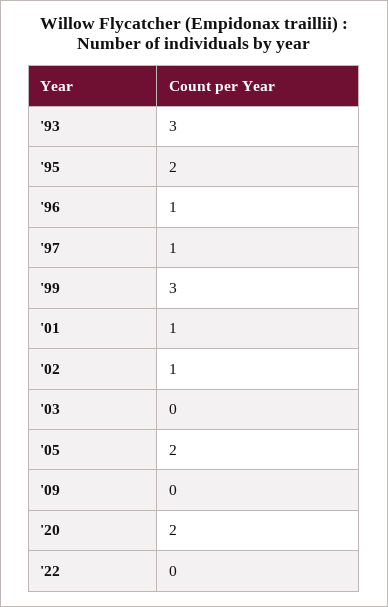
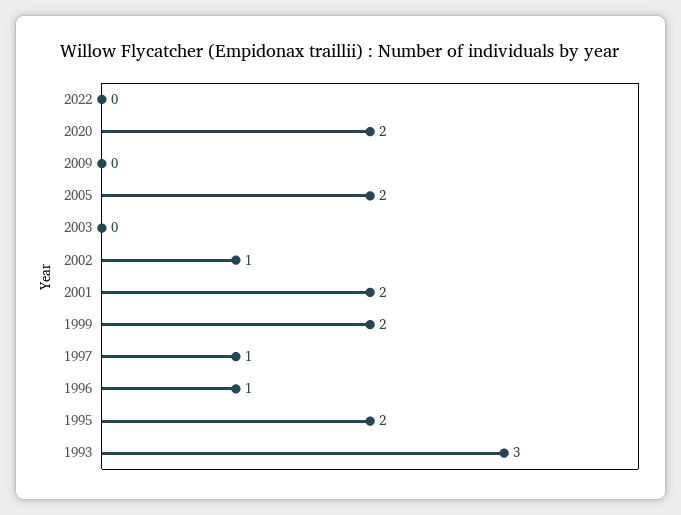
'99: 3 -> 2
'01: 1 -> 2

